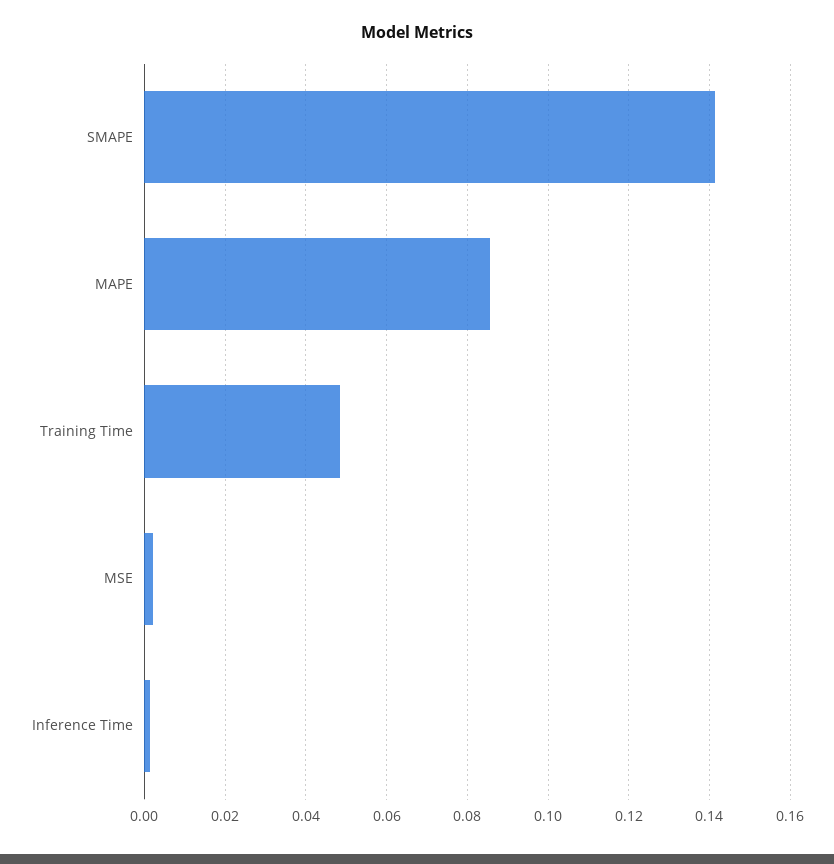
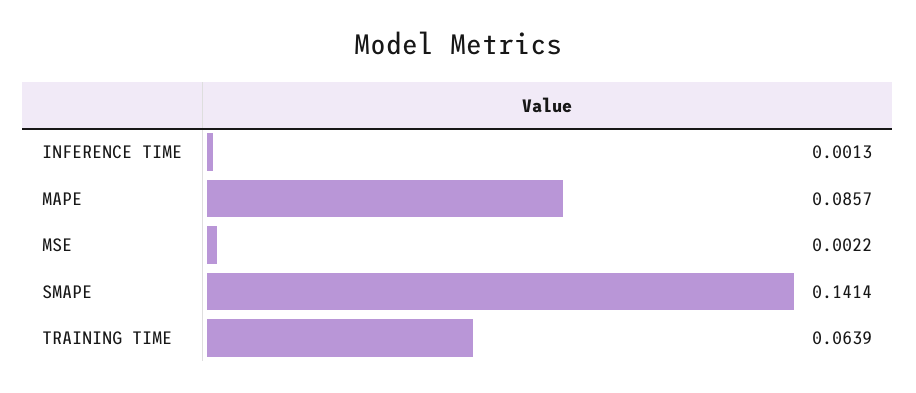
Training Time: 0.048 -> 0.0639

